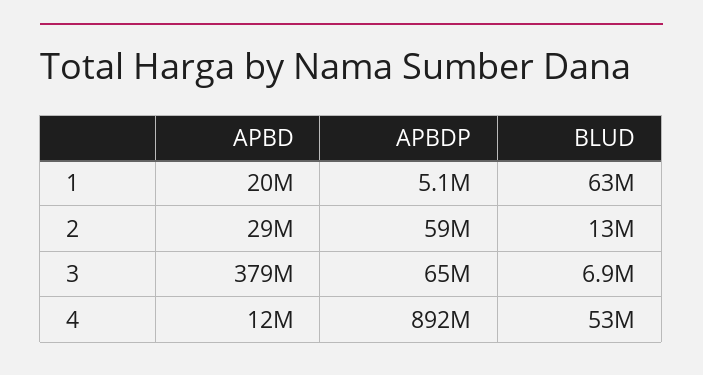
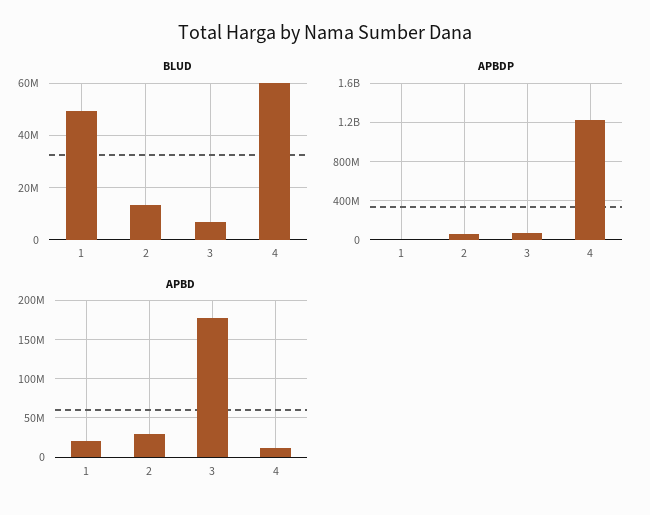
BLUD, 1: 63000000 -> 50000000
APBD, 3: 379000000 -> 180000000
APBDP, 4: 892000000 -> 1200000000
BLUD, 4: 53000000 -> 60000000

